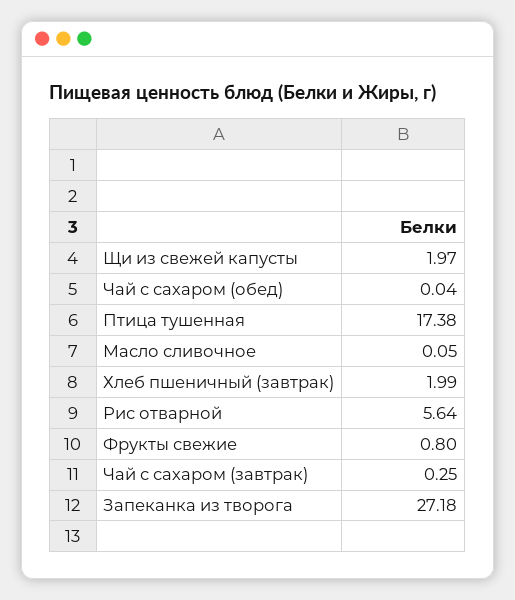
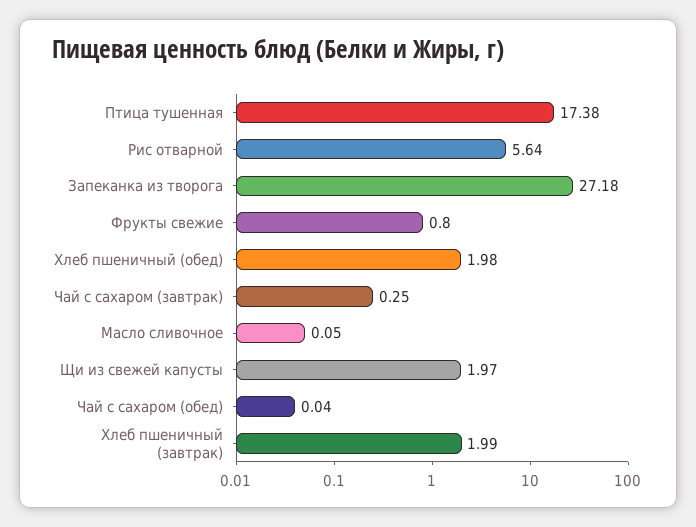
Хлеб пшеничный (обед): none -> 1.98

